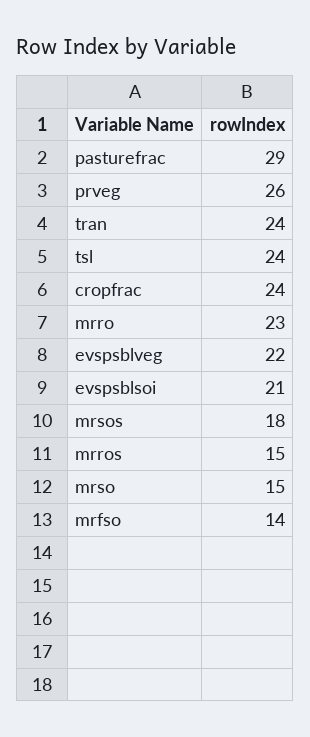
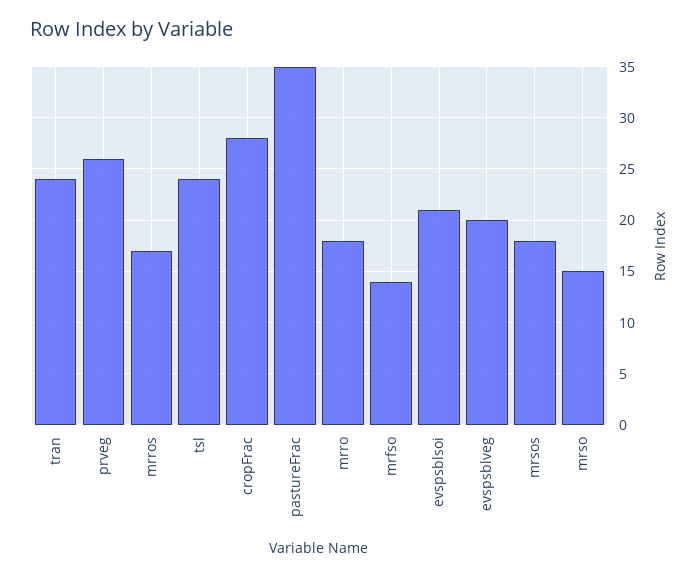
pasturefrac: 29 -> 35
cropfrac: 24 -> 28
mrro: 23 -> 18
evspsblveg: 22 -> 20
mrros: 15 -> 17

